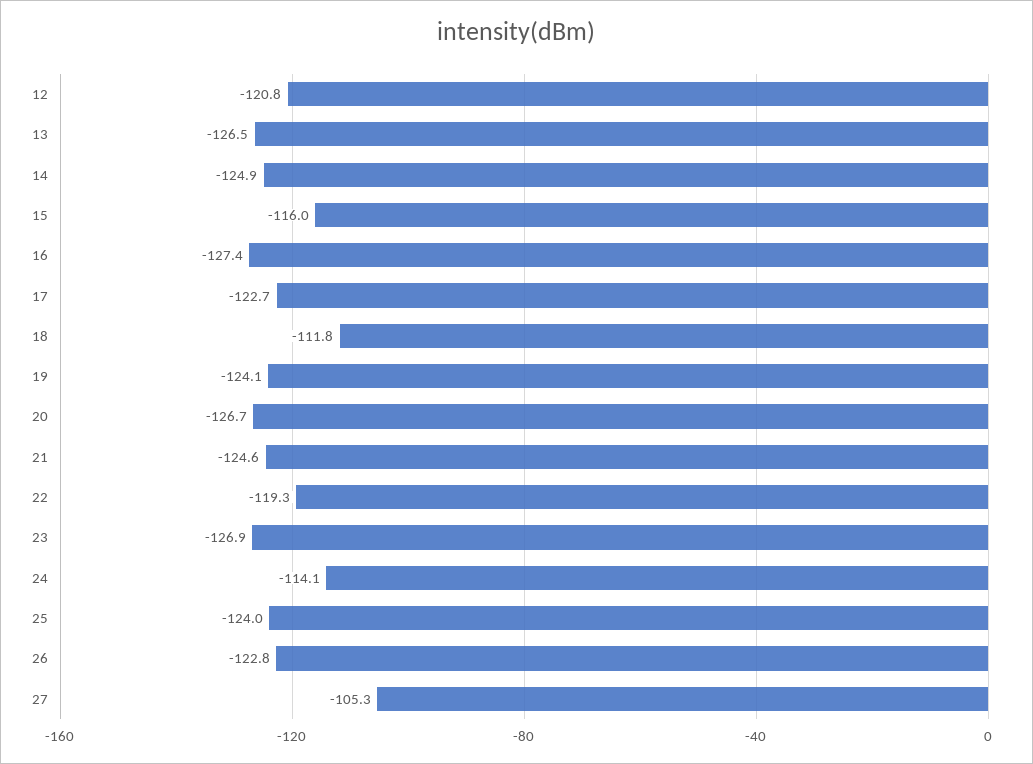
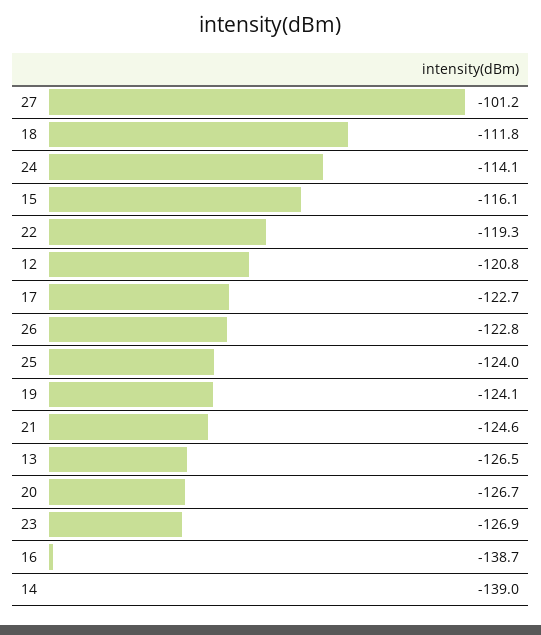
14: -124.9 -> -139
15: -116 -> -116.1
16: -127.4 -> -138.7
27: -105.3 -> -101.2

